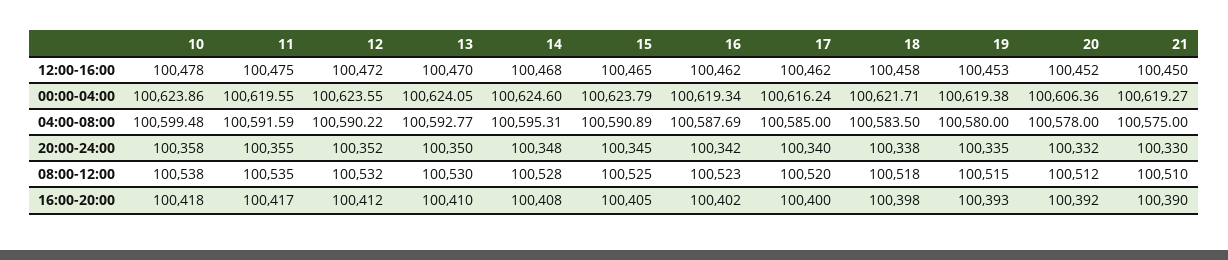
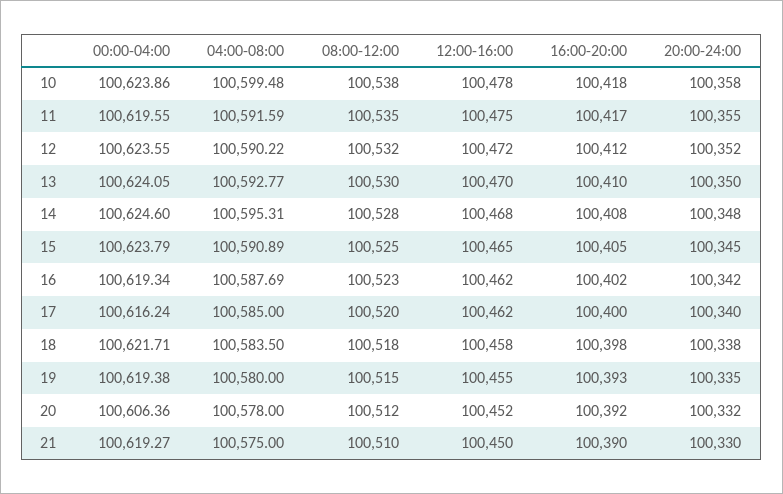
19, 12:00-16:00: 100453 -> 100455

